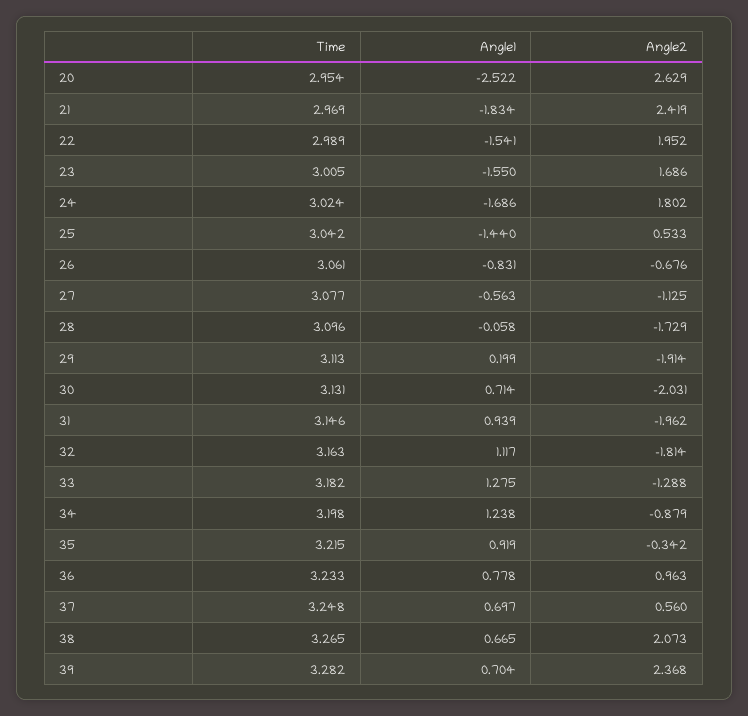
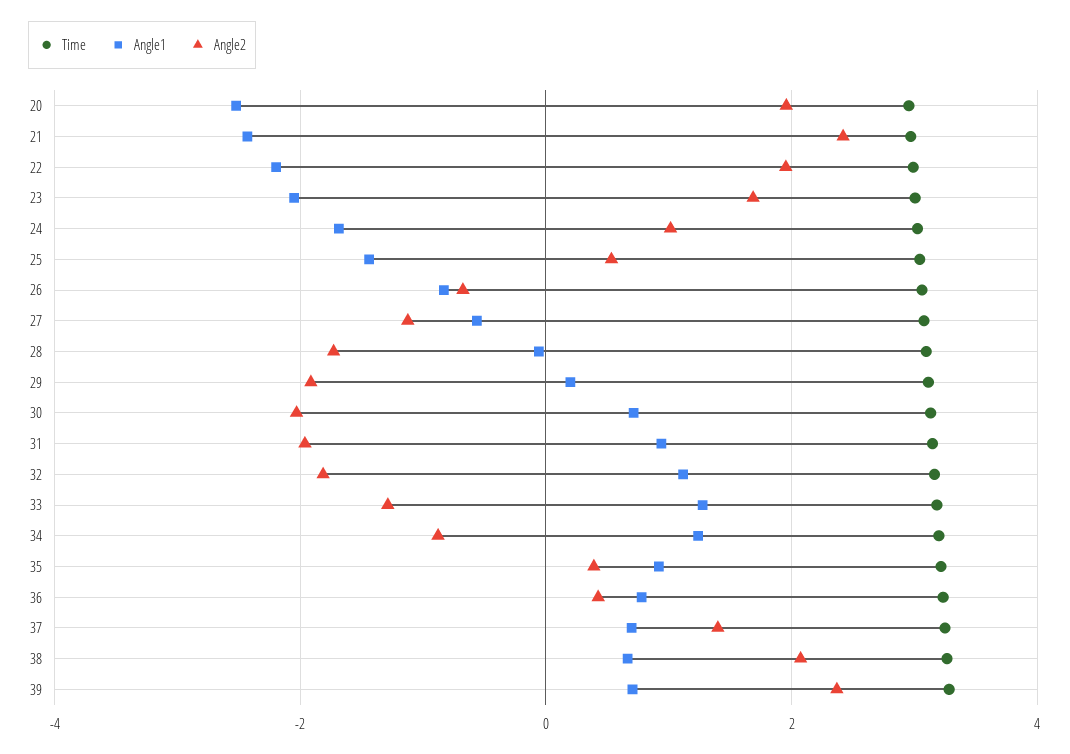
Angle2, 20: 2.629 -> 2
Angle1, 21: -1.834 -> -2.4
Angle1, 22: -1.541 -> -2.2
Angle1, 23: -1.55 -> -2
Angle2, 24: 1.802 -> 1
Angle2, 35: -0.342 -> 0.4
Angle2, 36: 0.963 -> 0.4
Angle2, 37: 0.56 -> 1.4

